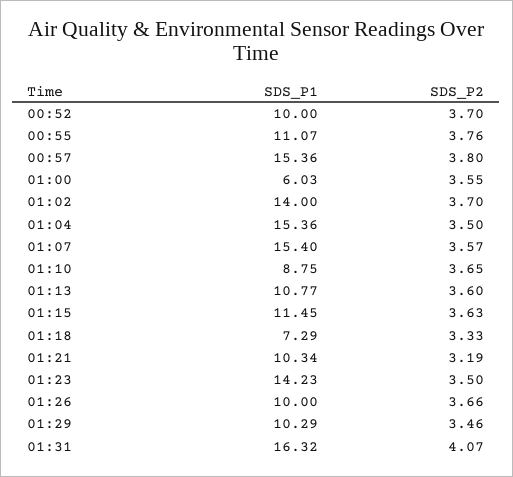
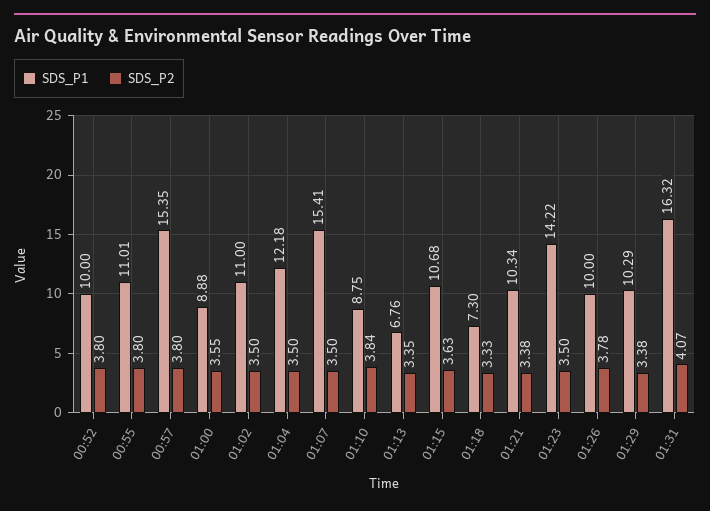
SDS_P2, 00:52: 3.7 -> 3.8
SDS_P1, 00:55: 11.07 -> 11.01
SDS_P2, 00:55: 3.76 -> 3.8
SDS_P1, 00:57: 15.36 -> 15.35
SDS_P1, 01:00: 6.03 -> 8.88
SDS_P1, 01:02: 14 -> 11
SDS_P2, 01:02: 3.7 -> 3.5
SDS_P1, 01:04: 15.36 -> 12.18
SDS_P1, 01:07: 15.4 -> 15.41
SDS_P2, 01:07: 3.57 -> 3.5
SDS_P2, 01:10: 3.65 -> 3.84
SDS_P1, 01:13: 10.77 -> 6.76
SDS_P2, 01:13: 3.6 -> 3.35
SDS_P1, 01:15: 11.45 -> 10.68
SDS_P1, 01:18: 7.29 -> 7.3
SDS_P2, 01:21: 3.19 -> 3.38
SDS_P1, 01:23: 14.23 -> 14.22
SDS_P2, 01:26: 3.66 -> 3.78
SDS_P2, 01:29: 3.46 -> 3.38

